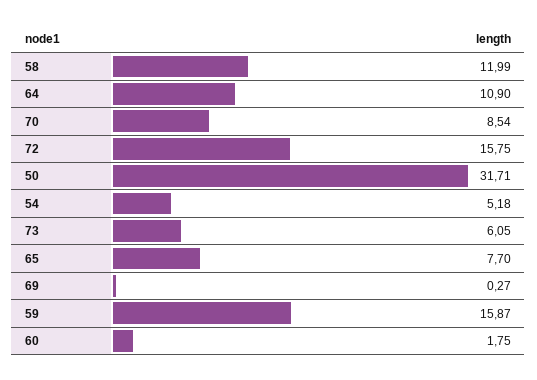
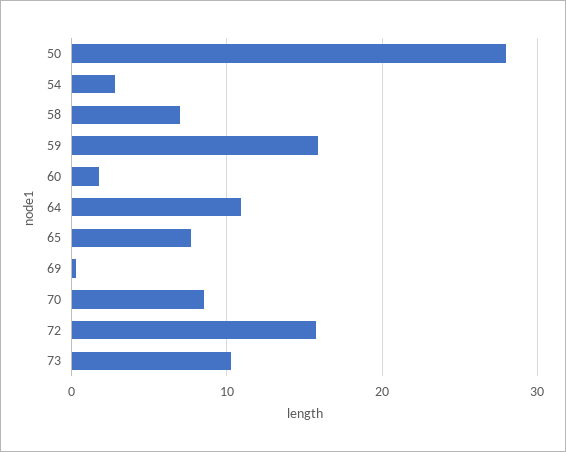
58: 11.99 -> 7
50: 31.71 -> 28
54: 5.18 -> 3
73: 6.05 -> 10

